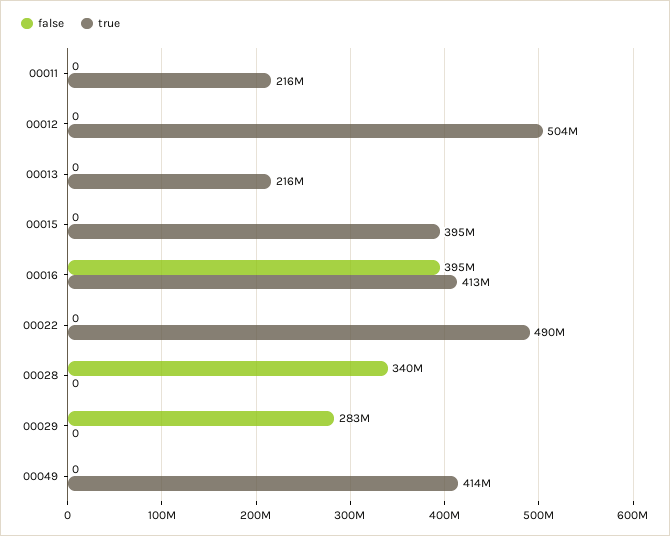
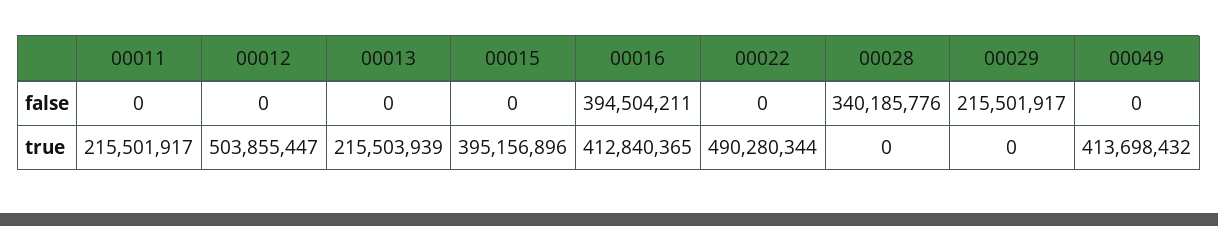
false, 00029: 283000000 -> 215501917

